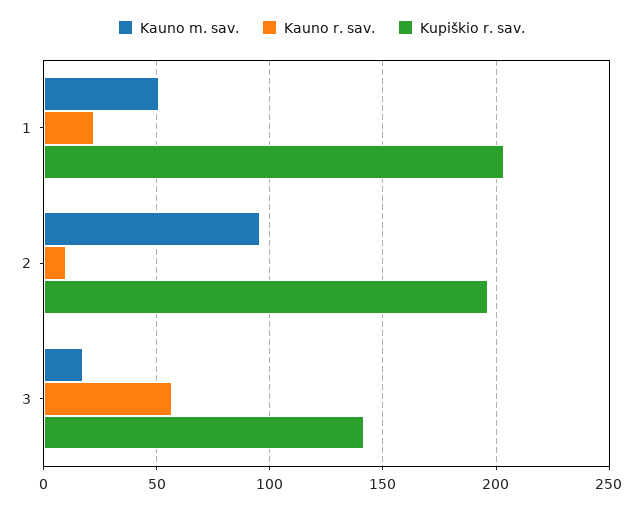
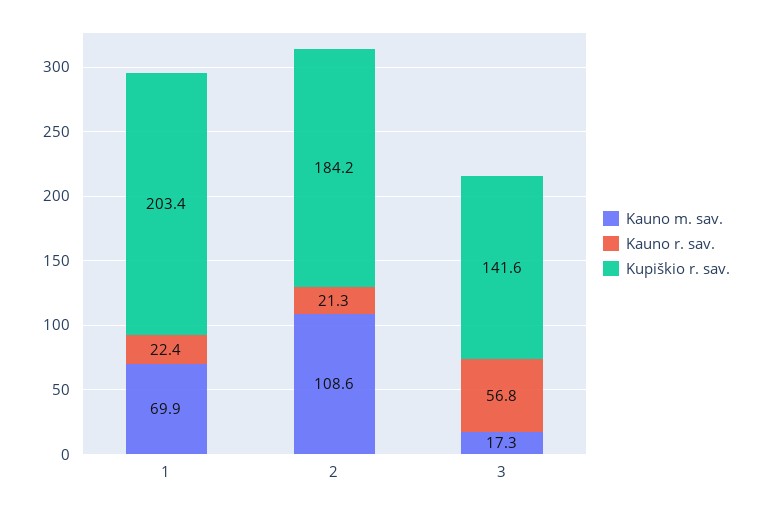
Kauno m. sav., 1: 50 -> 69.9
Kauno m. sav., 2: 95 -> 108.6
Kauno r. sav., 2: 10 -> 21.3
Kupiškio r. sav., 2: 195 -> 184.2

